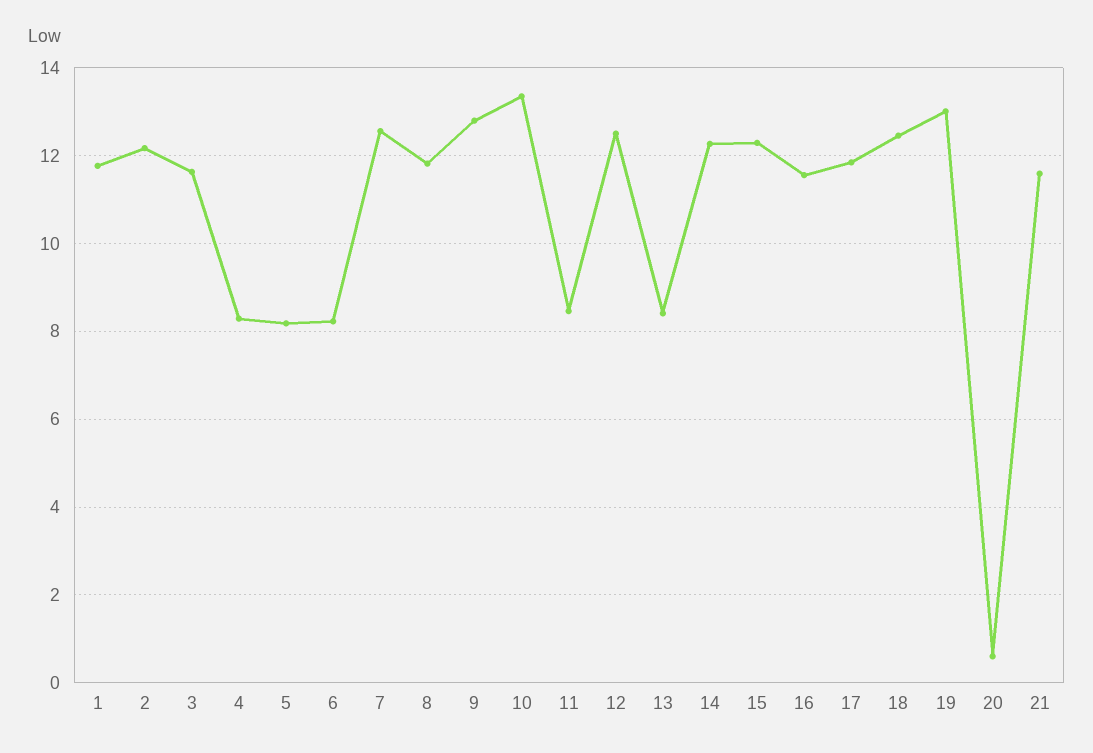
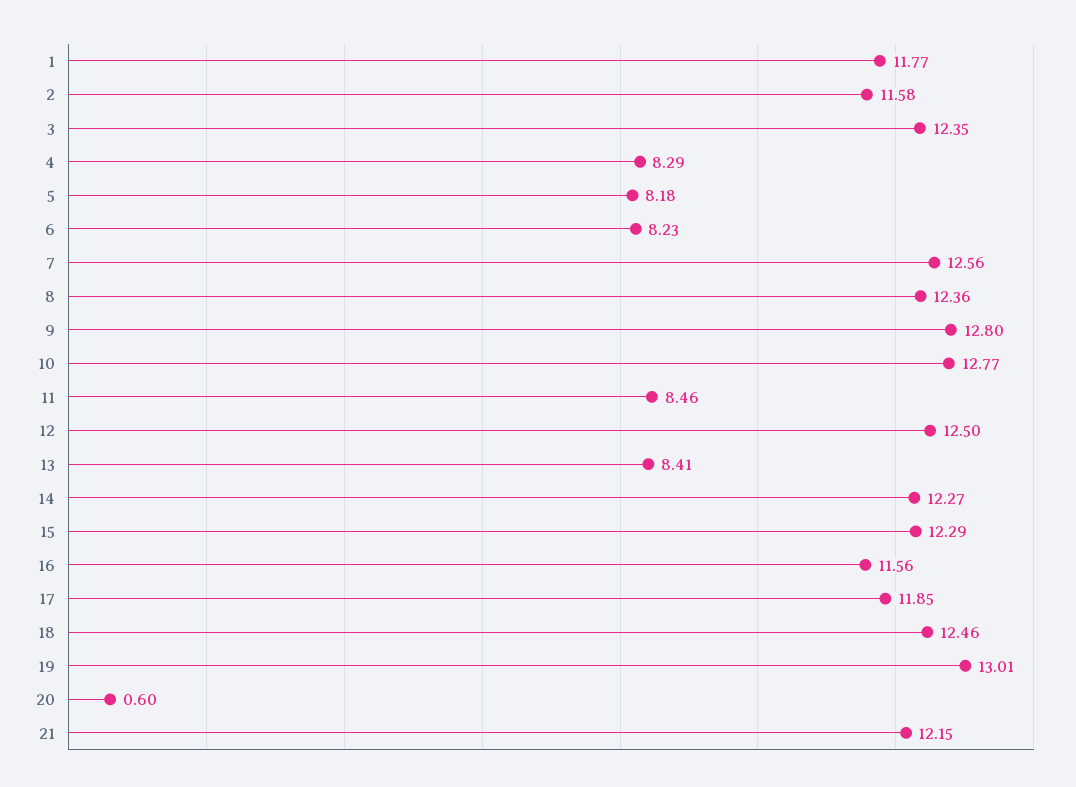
2: 12.2 -> 11.58
3: 11.6 -> 12.35
8: 11.8 -> 12.36
10: 13.4 -> 12.77
21: 11.6 -> 12.15

